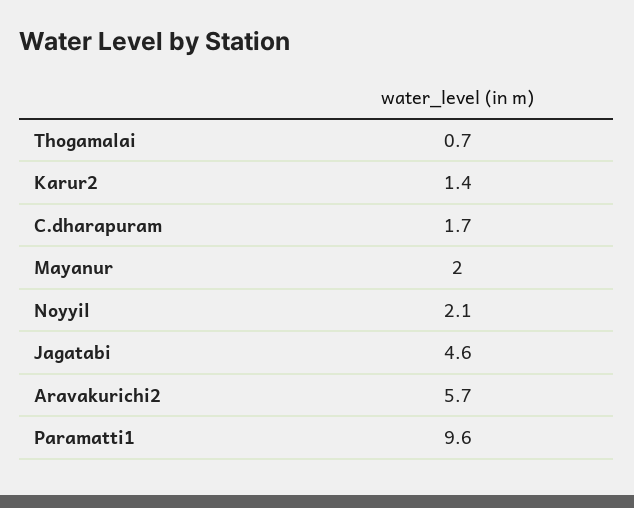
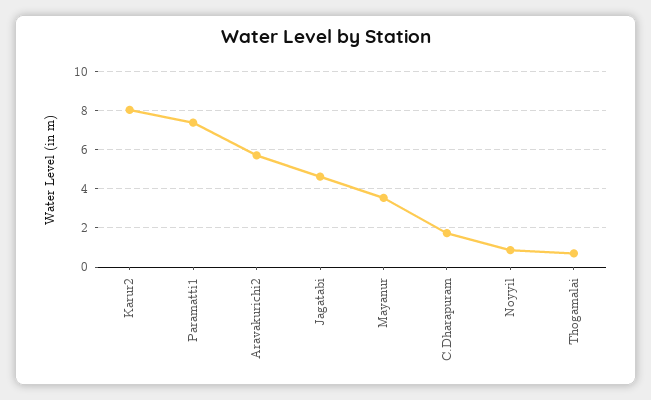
Karur2: 1.4 -> 8
Mayanur: 2 -> 3.5
Noyyil: 2.1 -> 1
Paramatti1: 9.6 -> 7.5

